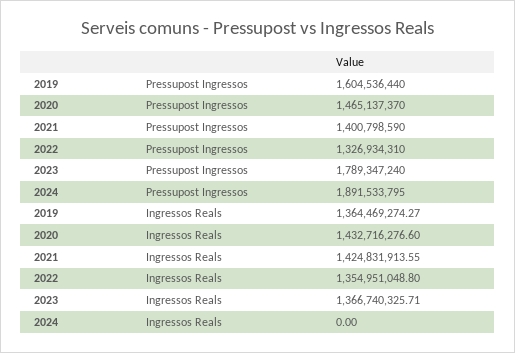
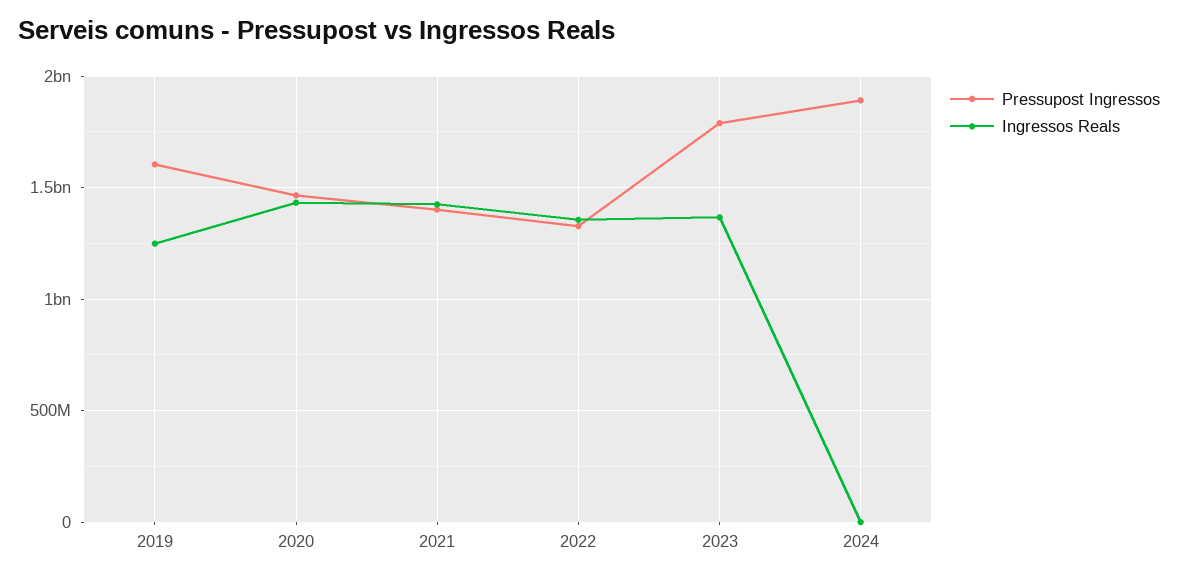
Ingressos Reals, 2019: 1364469274.27 -> 1250000000

